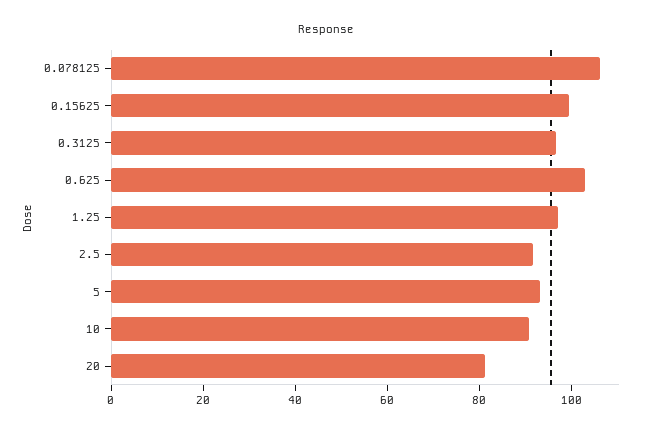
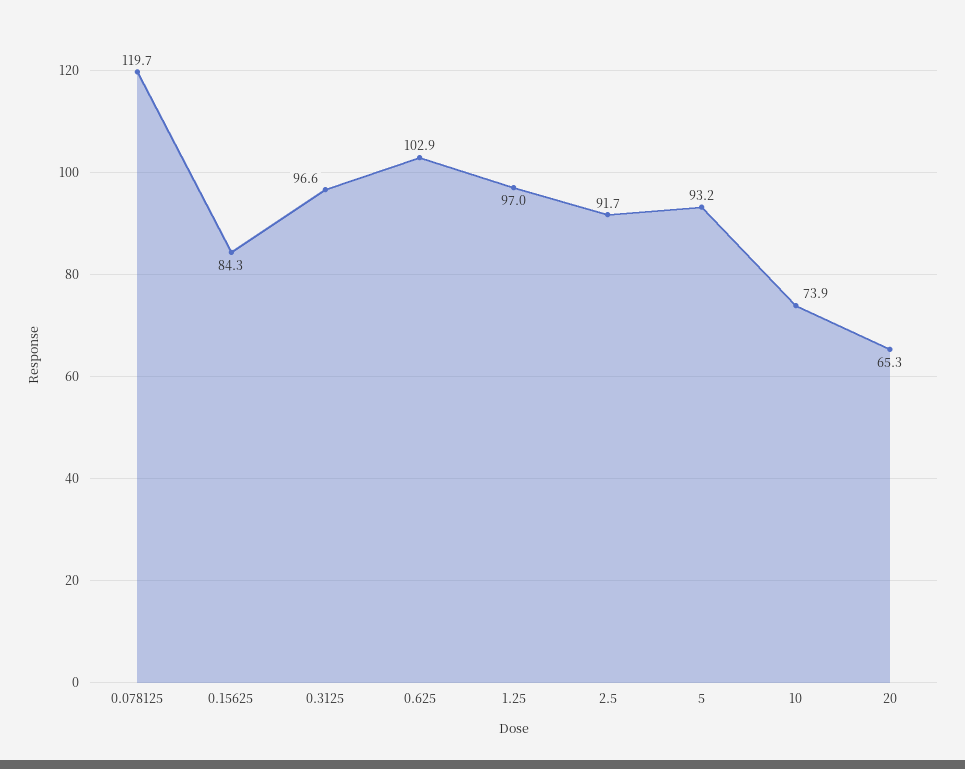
0.078125: 105 -> 119.7
0.15625: 100 -> 84.3
10: 90 -> 73.9
20: 80 -> 65.3

